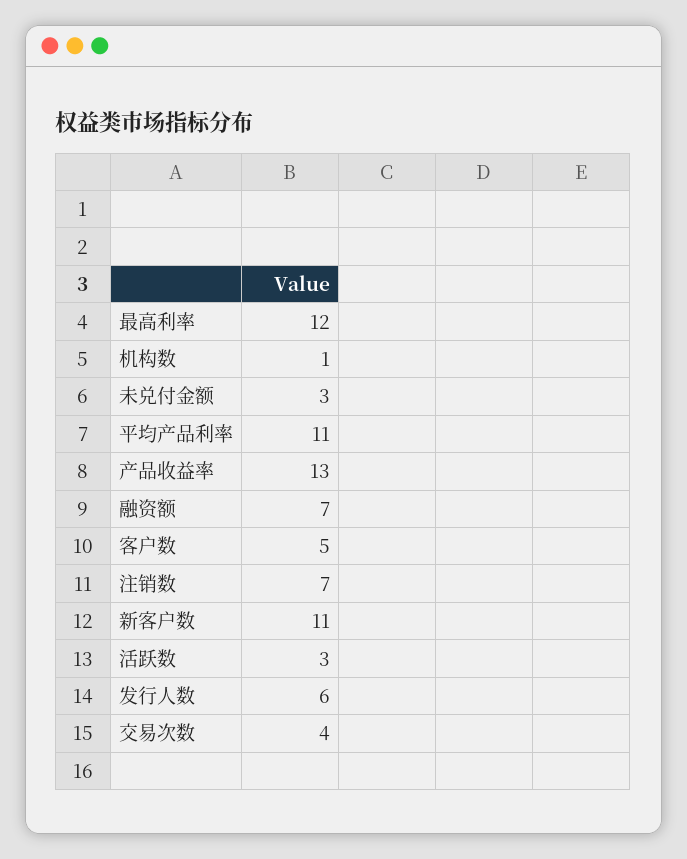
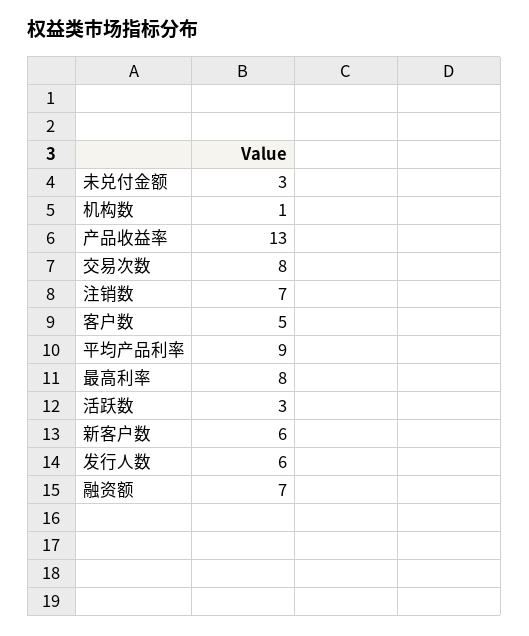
最高利率: 12 -> 8
平均产品利率: 11 -> 9
新客户数: 11 -> 6
交易次数: 4 -> 8

